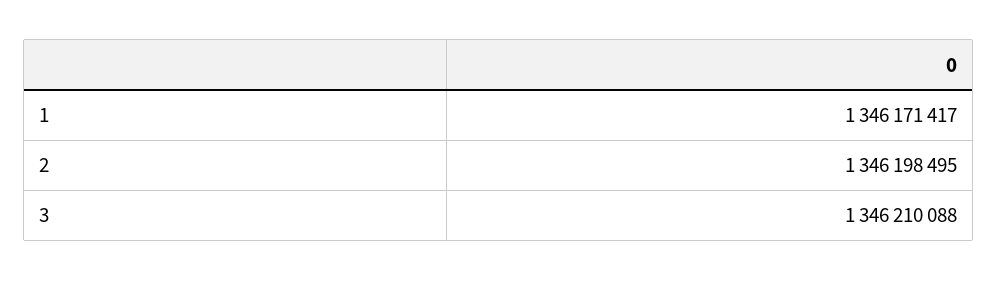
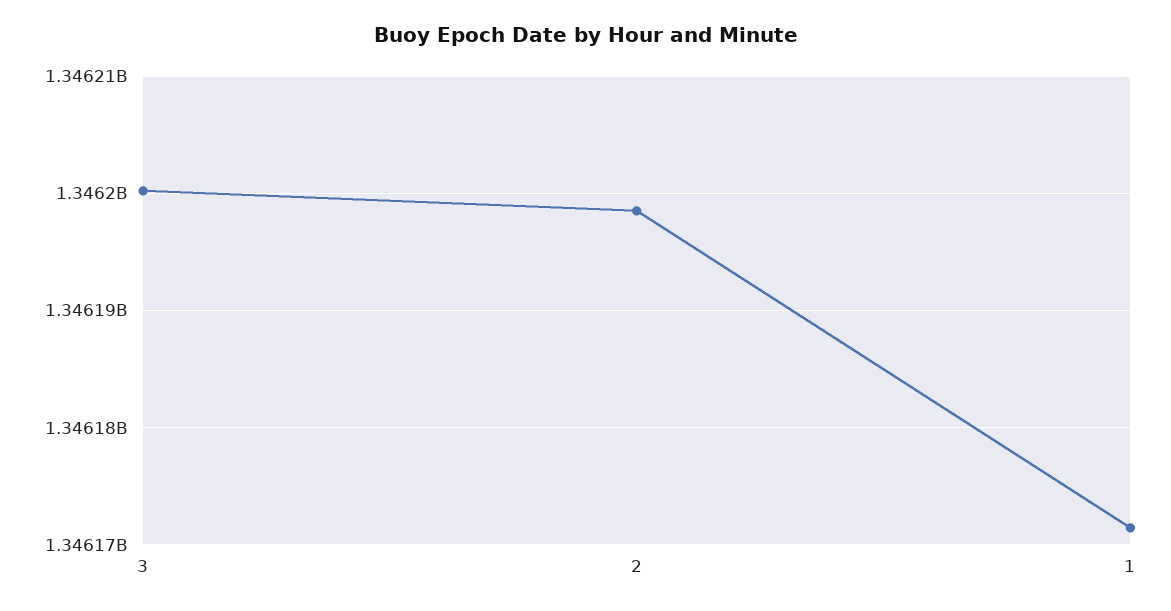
3: 1346210088 -> 1346200000

